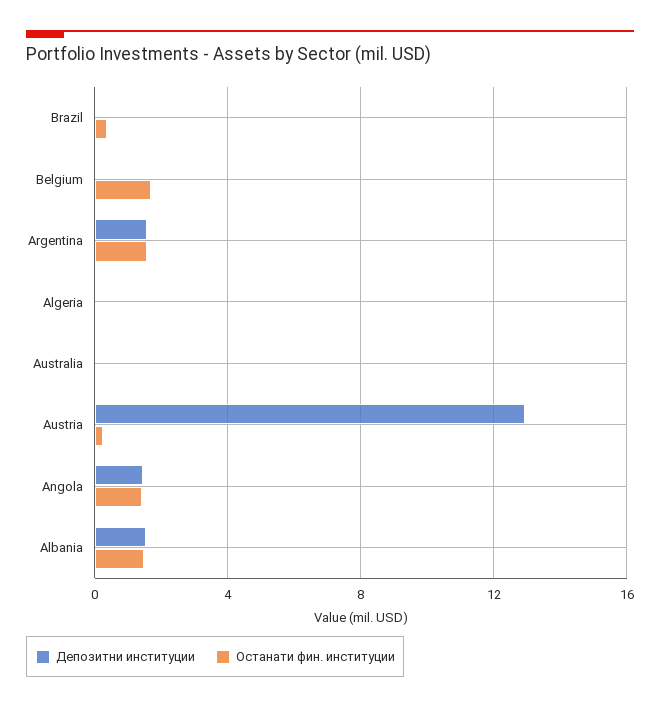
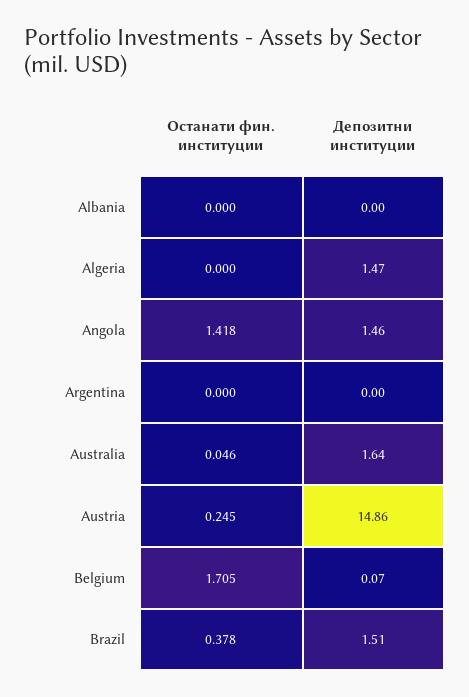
Депозитни институции, Brazil: 0 -> 1.51
Депозитни институции, Argentina: 1.5 -> 0
Останати фин. институции, Argentina: 1.5 -> 0
Депозитни институции, Algeria: 0 -> 1.47
Депозитни институции, Australia: 0 -> 1.64
Депозитни институции, Austria: 13 -> 14.86
Депозитни институции, Albania: 1.5 -> 0
Останати фин. институции, Albania: 1.5 -> 0

